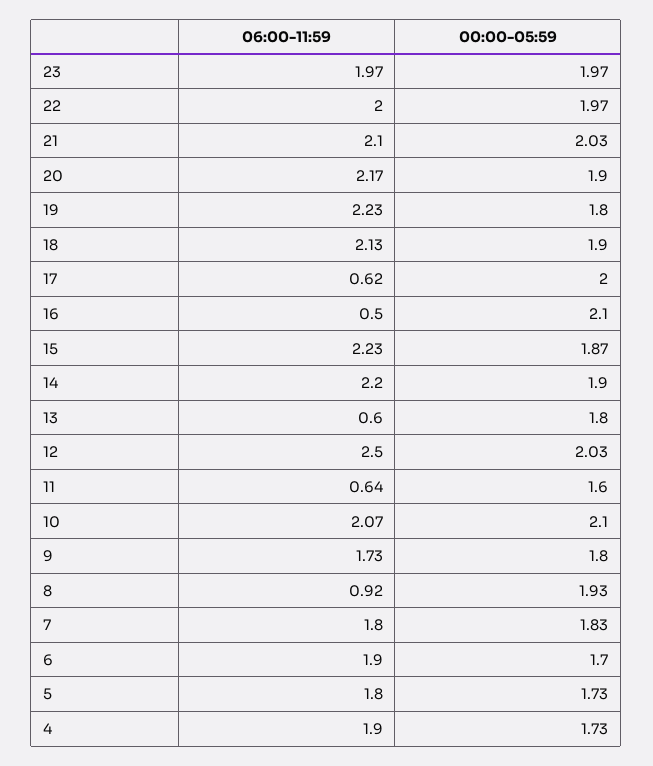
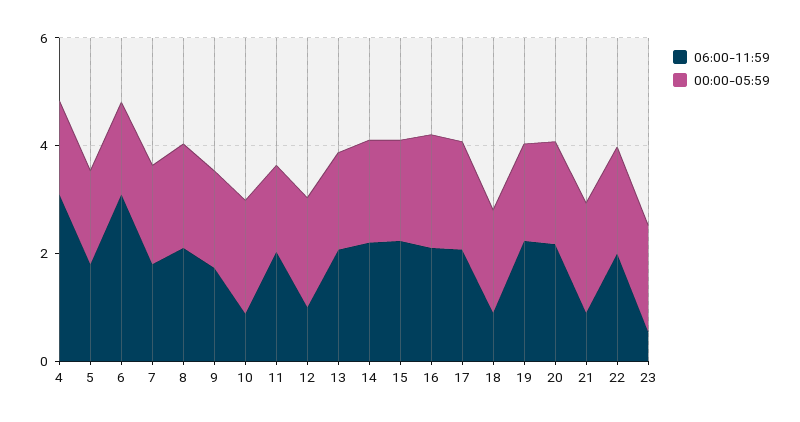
06:00-11:59, 23: 1.97 -> 0.5
06:00-11:59, 21: 2.1 -> 1
06:00-11:59, 18: 2.13 -> 1
06:00-11:59, 17: 0.62 -> 2
06:00-11:59, 16: 0.5 -> 2
06:00-11:59, 13: 0.6 -> 2
06:00-11:59, 12: 2.5 -> 1
06:00-11:59, 11: 0.64 -> 2
06:00-11:59, 10: 2.07 -> 1
06:00-11:59, 8: 0.92 -> 2
06:00-11:59, 6: 1.9 -> 3
06:00-11:59, 4: 1.9 -> 3

